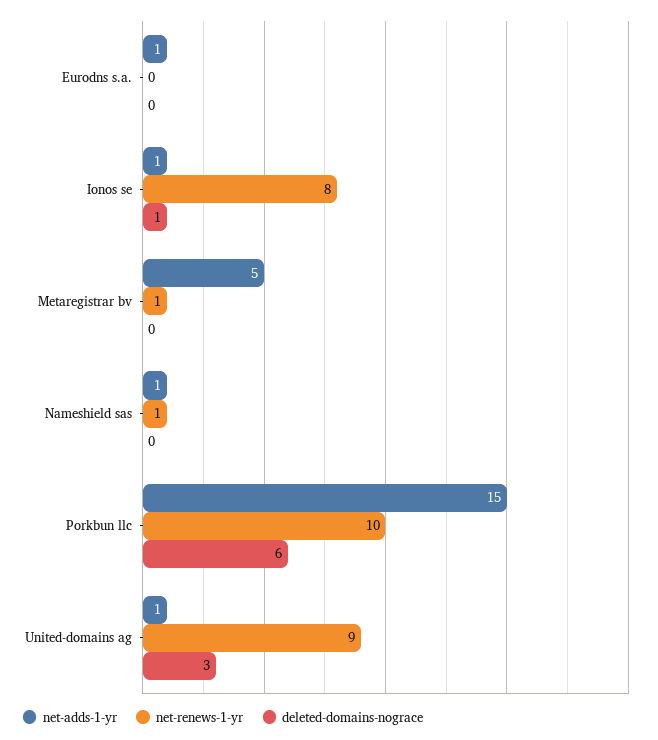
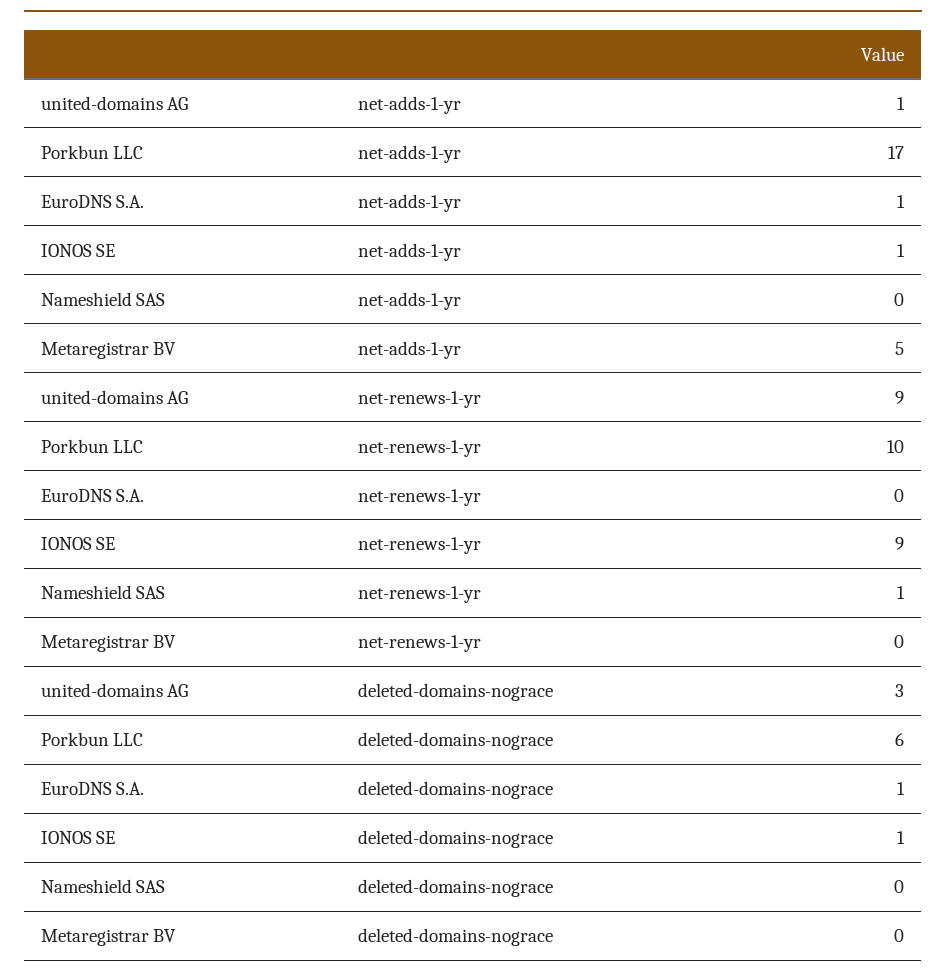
deleted-domains-nograce, Eurodns s.a.: 0 -> 1
net-renews-1-yr, Ionos se: 8 -> 9
net-renews-1-yr, Metaregistrar bv: 1 -> 0
net-adds-1-yr, Nameshield sas: 1 -> 0
net-adds-1-yr, Porkbun llc: 15 -> 17

